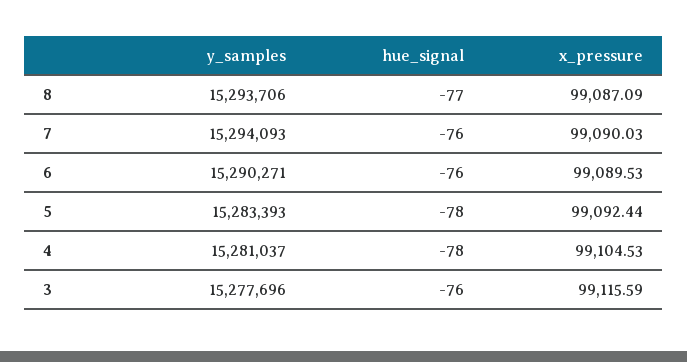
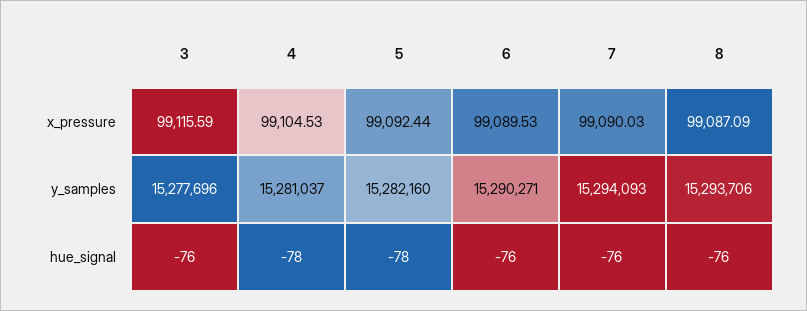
hue_signal, 8: -77 -> -76
y_samples, 5: 15283393 -> 15282160

